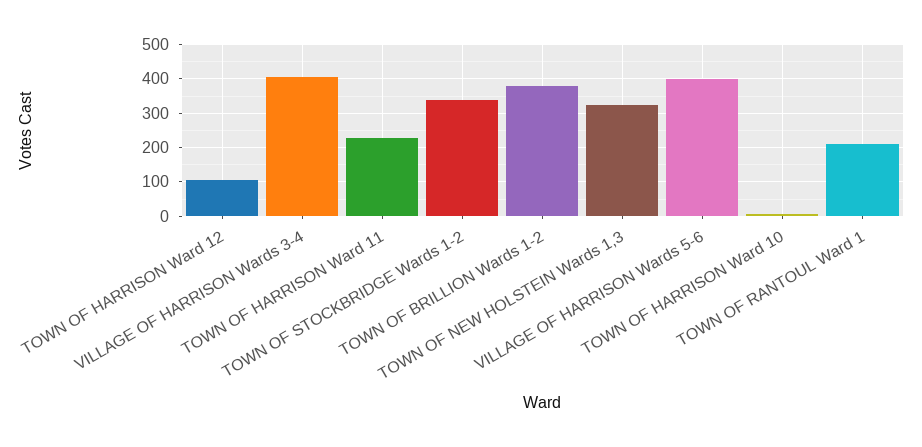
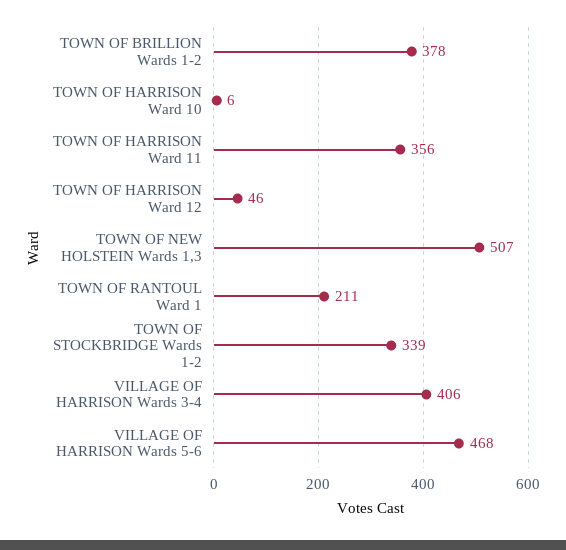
TOWN OF HARRISON Ward 12: 100 -> 46
TOWN OF HARRISON Ward 11: 220 -> 356
TOWN OF NEW HOLSTEIN Wards 1,3: 320 -> 507
VILLAGE OF HARRISON Wards 5-6: 400 -> 468

